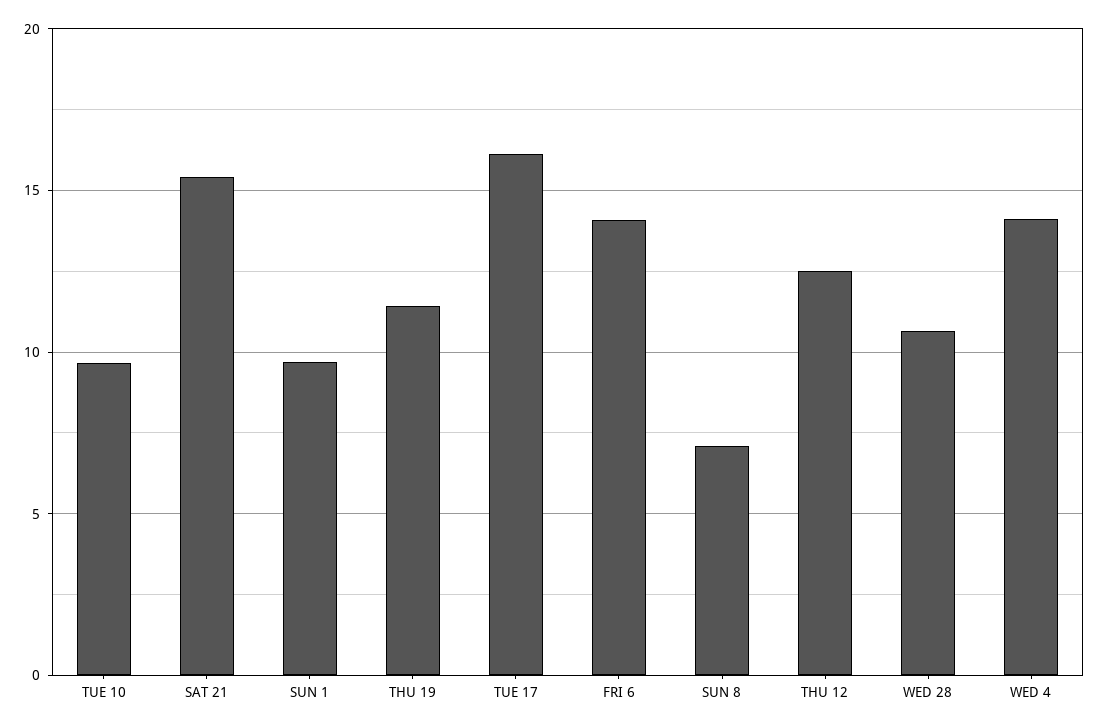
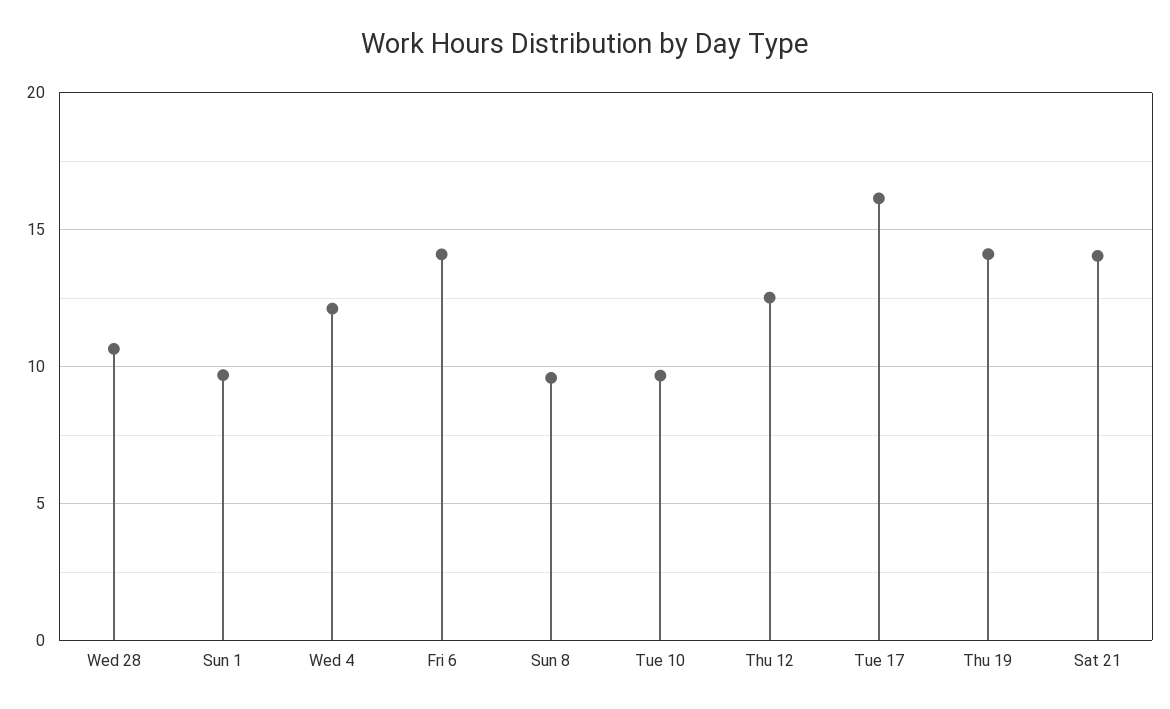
SAT 21: 15.5 -> 14
THU 19: 11.5 -> 14
SUN 8: 7 -> 9.5
WED 4: 14 -> 12

